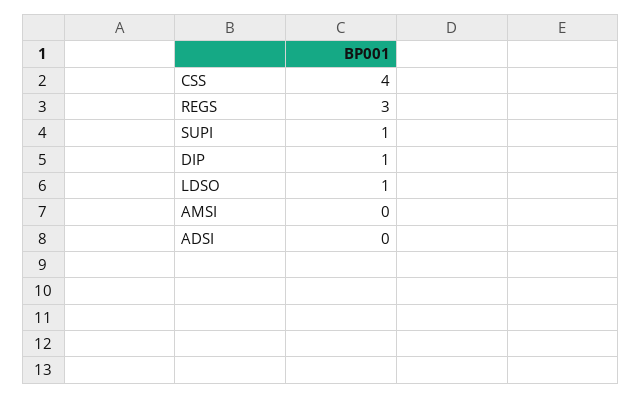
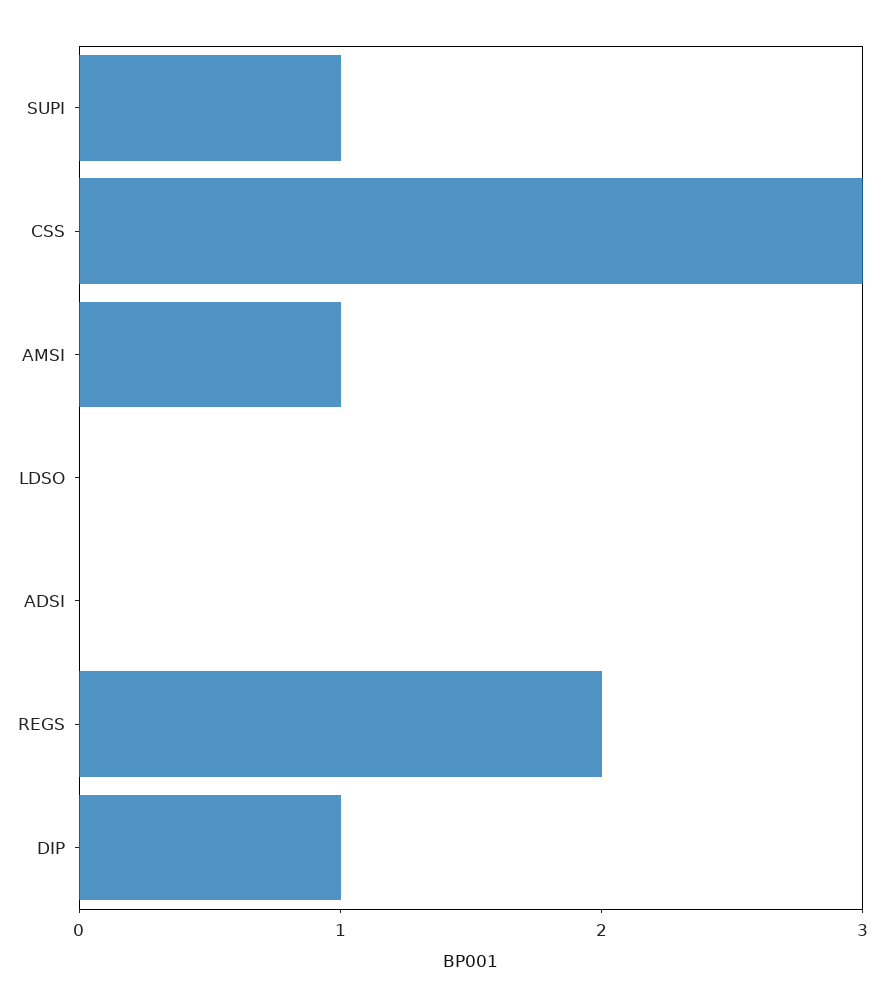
CSS: 4 -> 3
REGS: 3 -> 2
LDSO: 1 -> 0
AMSI: 0 -> 1

